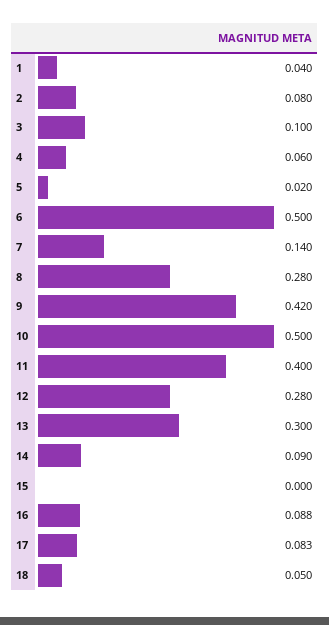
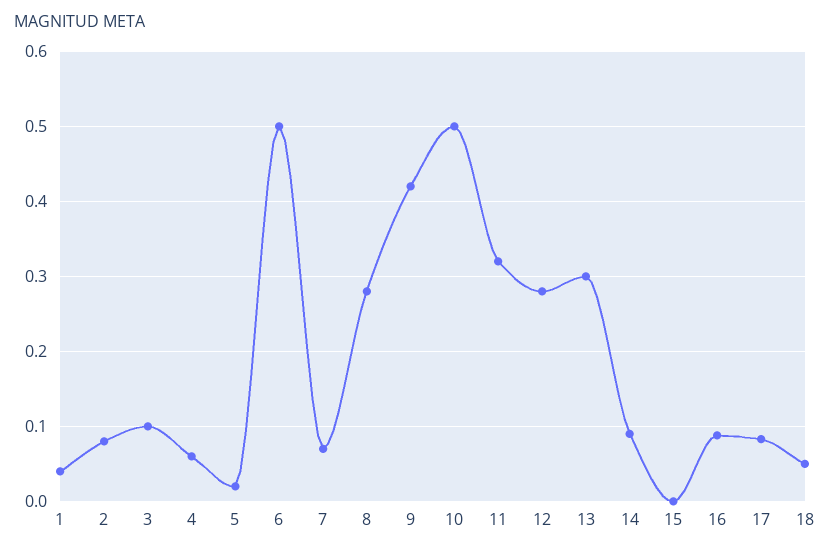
7: 0.14 -> 0.07
11: 0.4 -> 0.32

